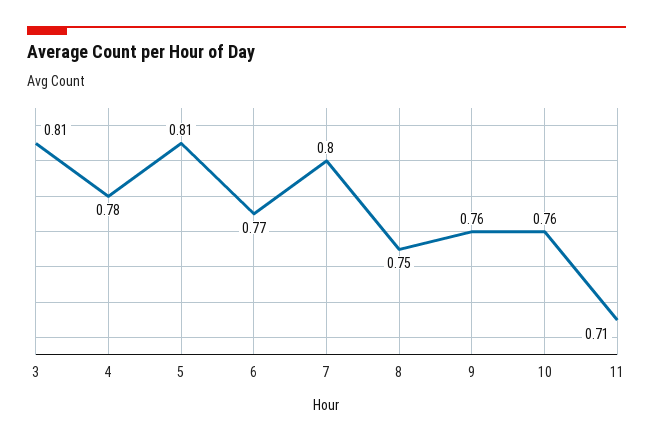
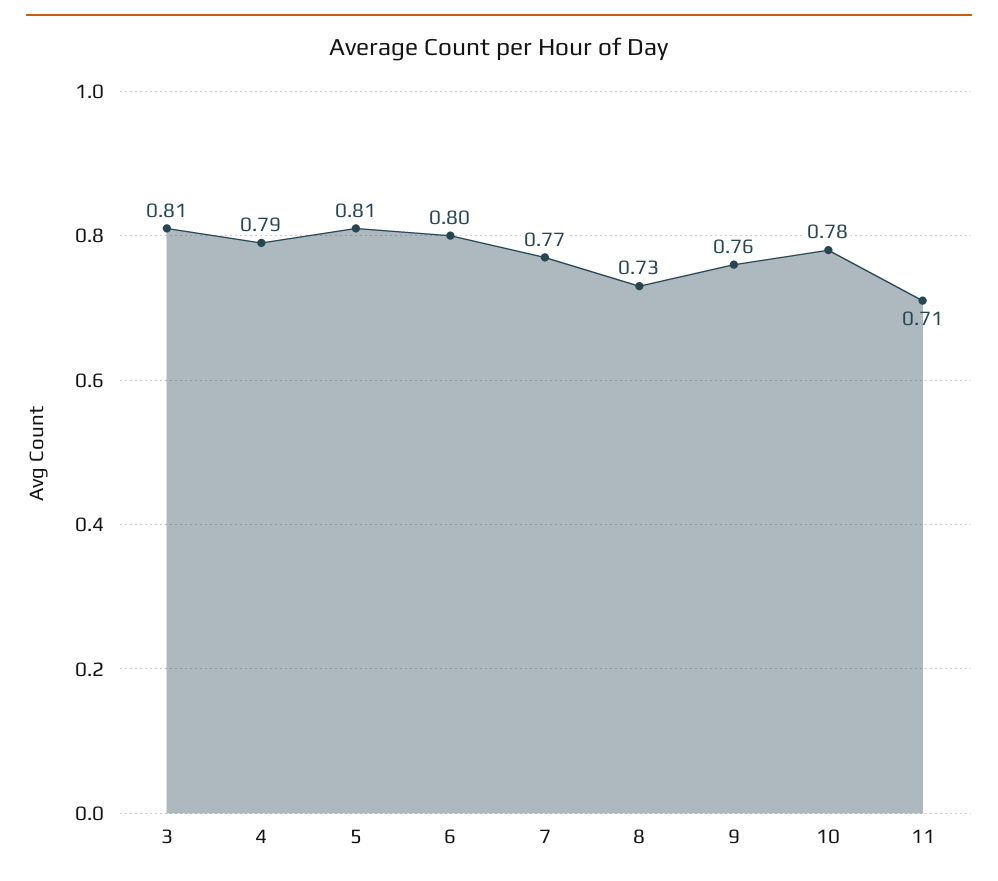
4: 0.78 -> 0.79
6: 0.77 -> 0.8
7: 0.8 -> 0.77
8: 0.75 -> 0.73
10: 0.76 -> 0.78

